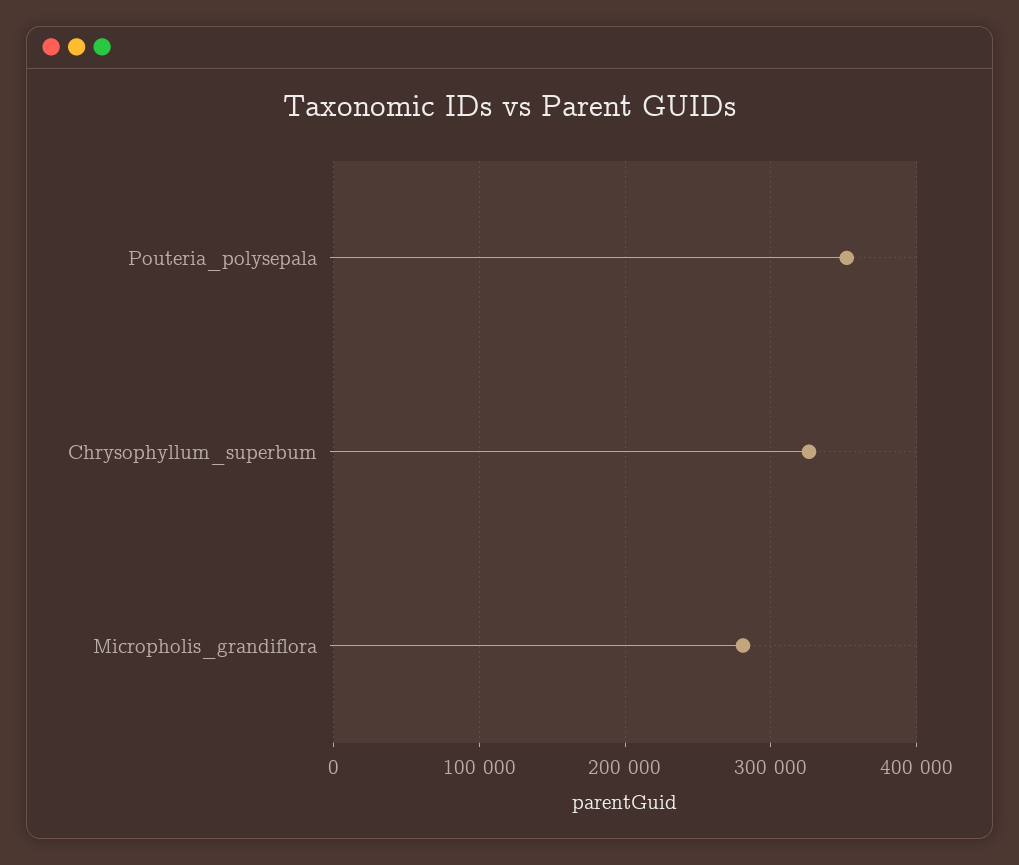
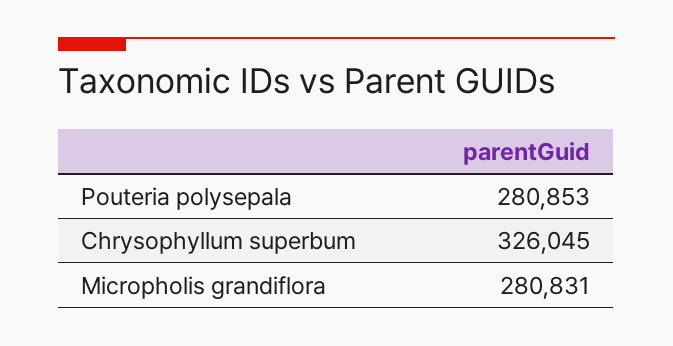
Pouteria_polysepala: 350000 -> 280853

